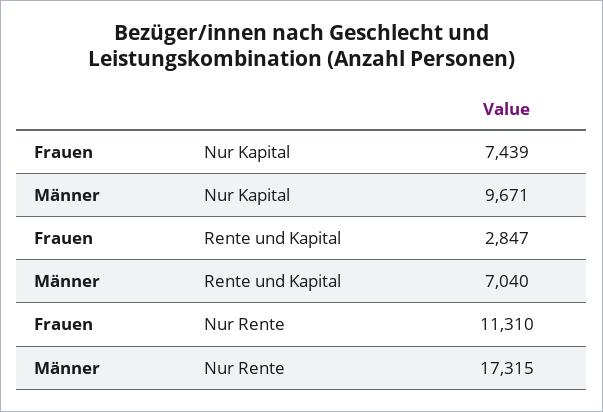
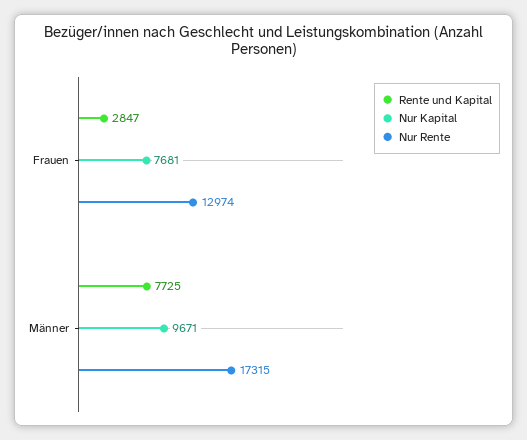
Nur Kapital, Frauen: 7439 -> 7681
Rente und Kapital, Männer: 7040 -> 7725
Nur Rente, Frauen: 11310 -> 12974

